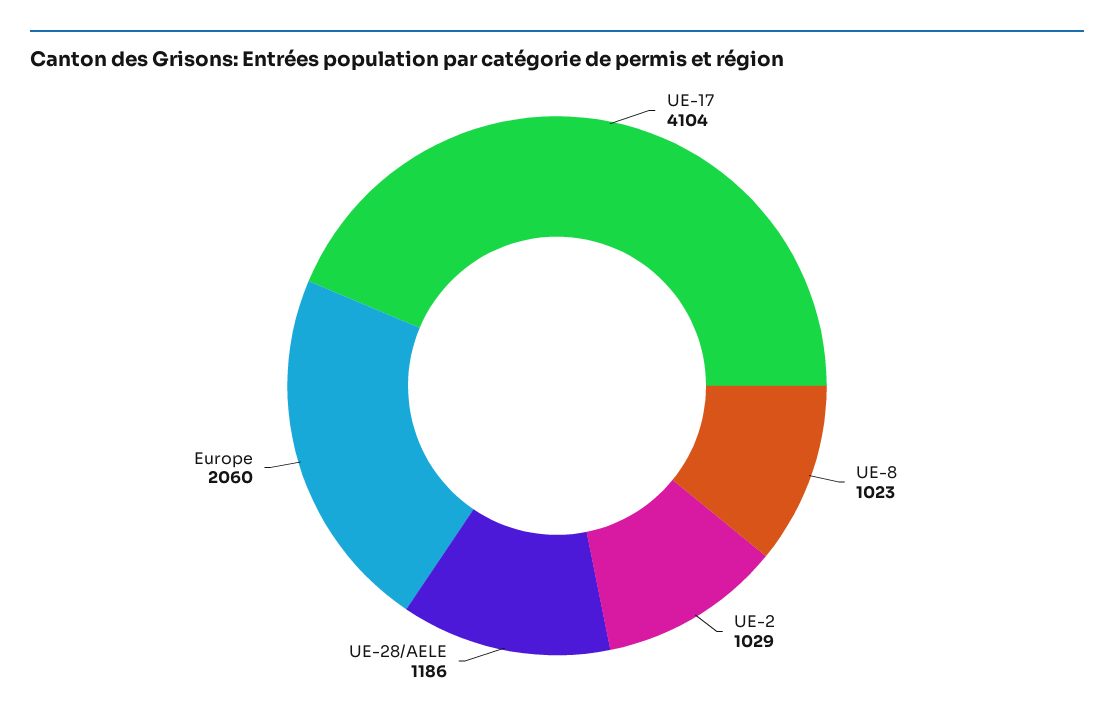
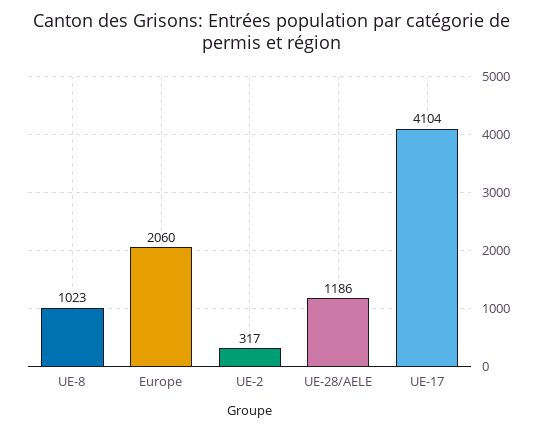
UE-2: 1029 -> 317

